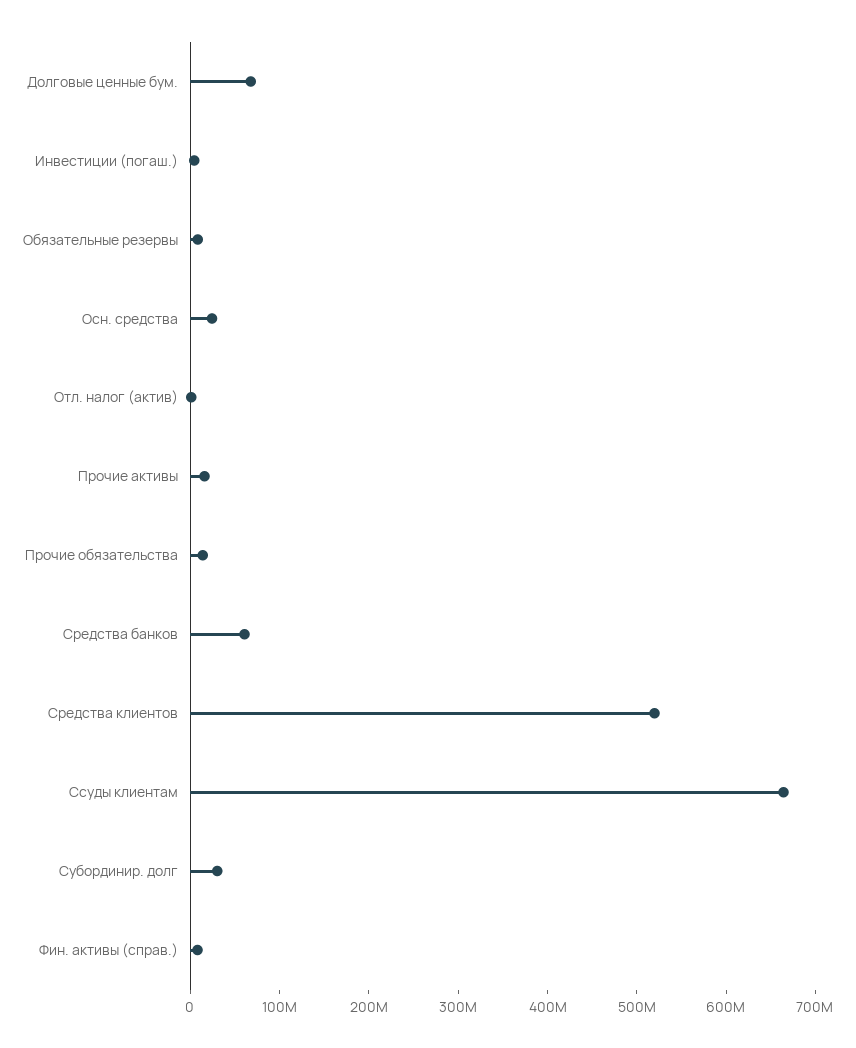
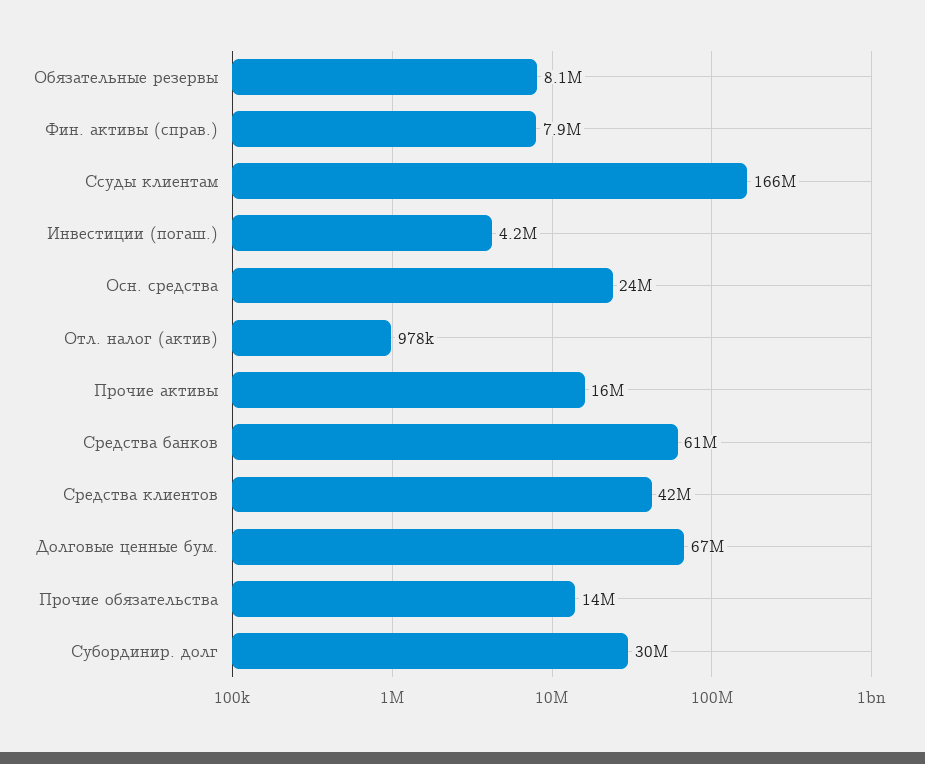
Средства клиентов: 520000000 -> 42000000
Ссуды клиентам: 660000000 -> 166000000

